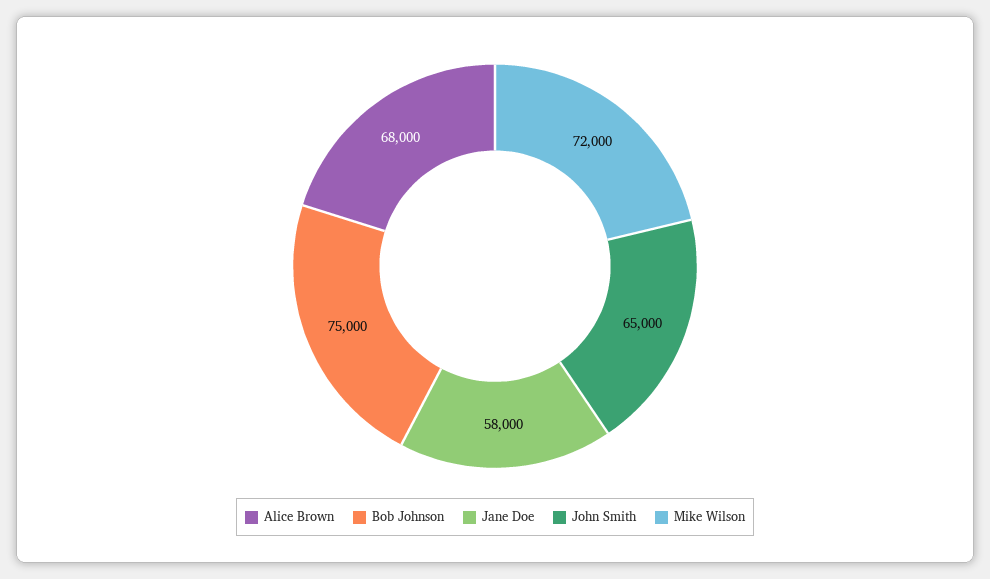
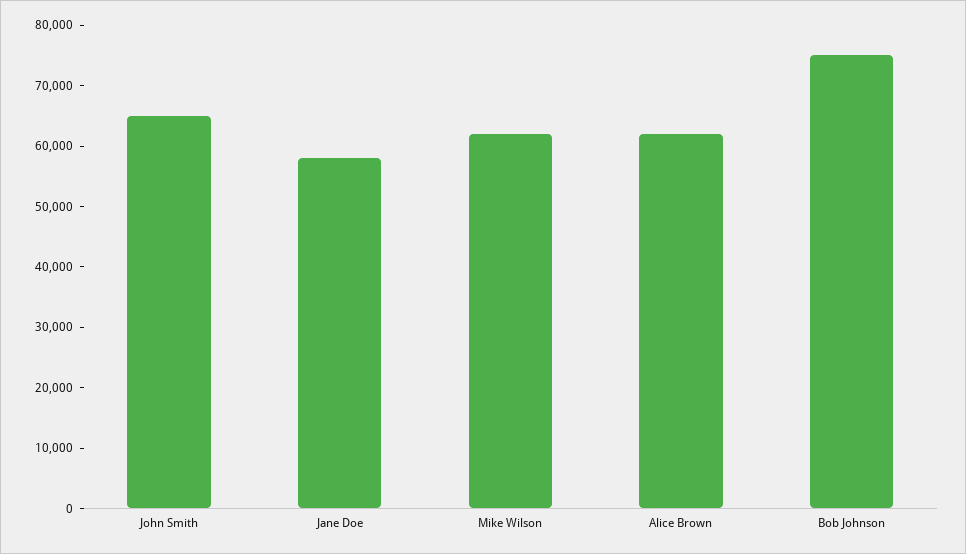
Alice Brown: 68000 -> 62000
Mike Wilson: 72000 -> 62000

